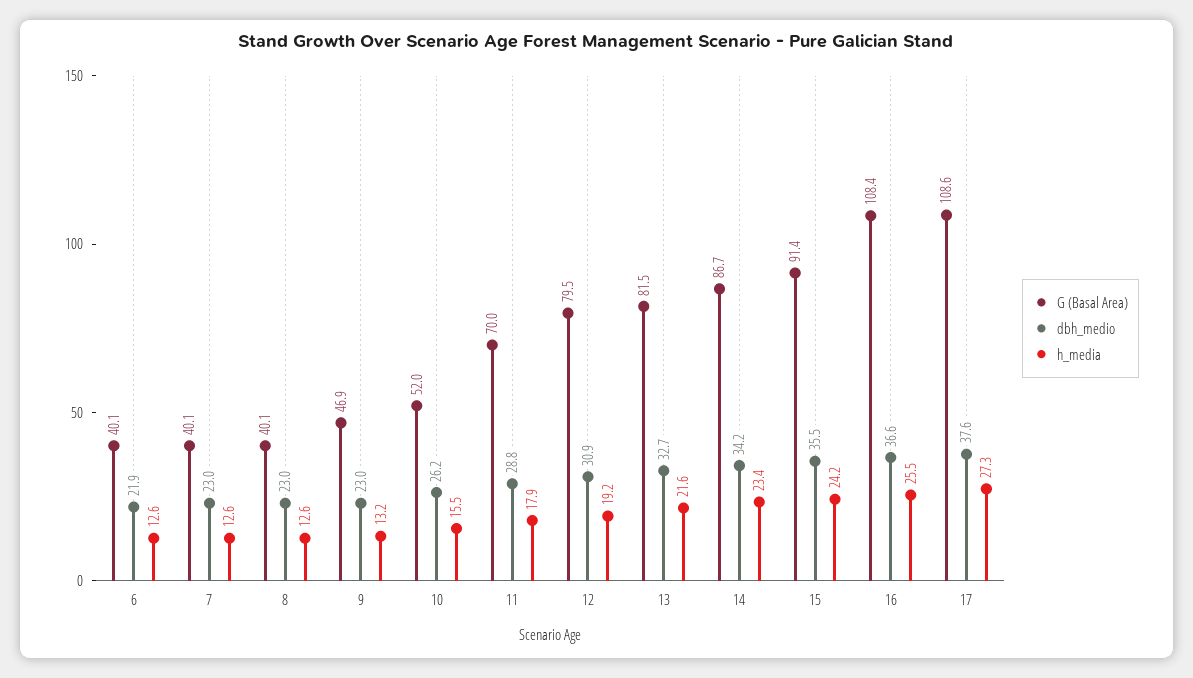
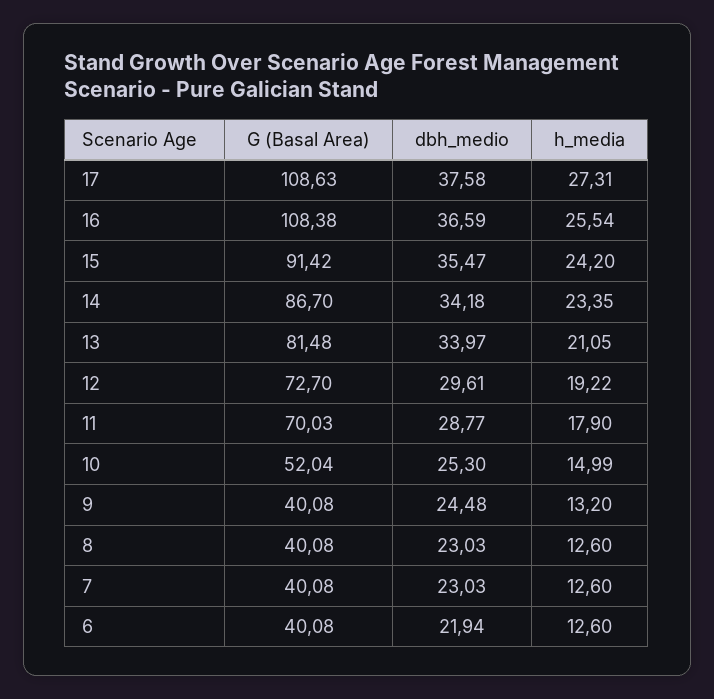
G (Basal Area), 9: 46.9 -> 40.08
dbh_medio, 9: 23 -> 24.48
dbh_medio, 10: 26.2 -> 25.3
h_media, 10: 15.5 -> 14.99
G (Basal Area), 12: 79.5 -> 72.7
dbh_medio, 12: 30.9 -> 29.61
dbh_medio, 13: 32.7 -> 33.97
h_media, 13: 21.6 -> 21.05

